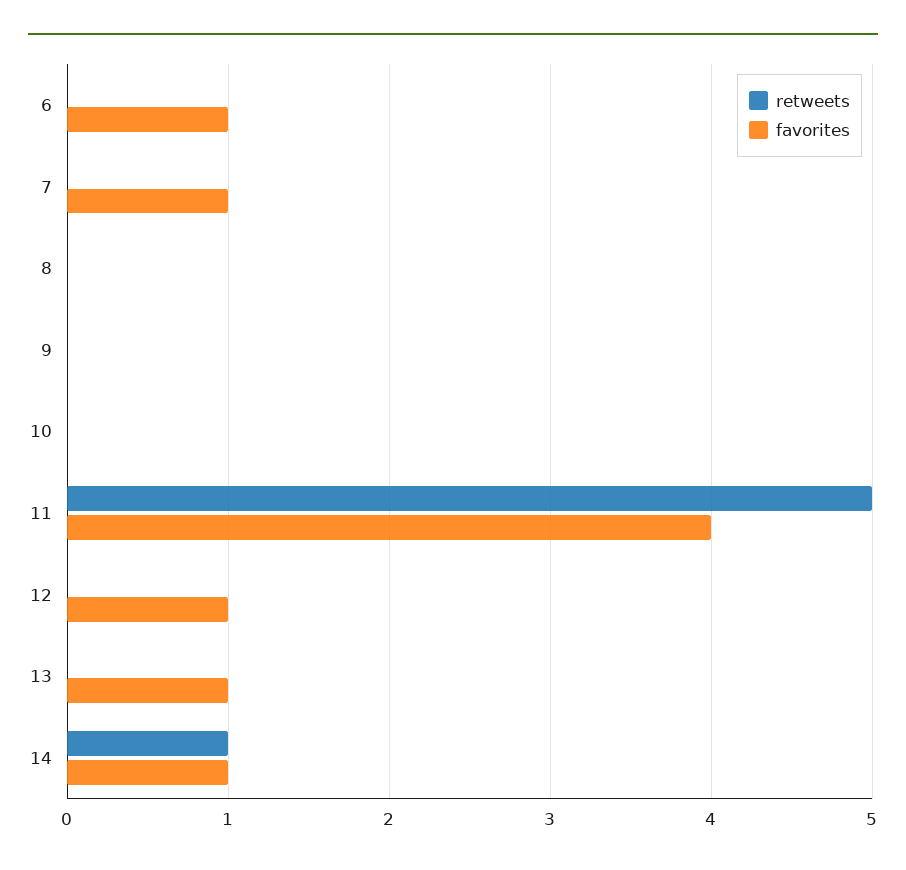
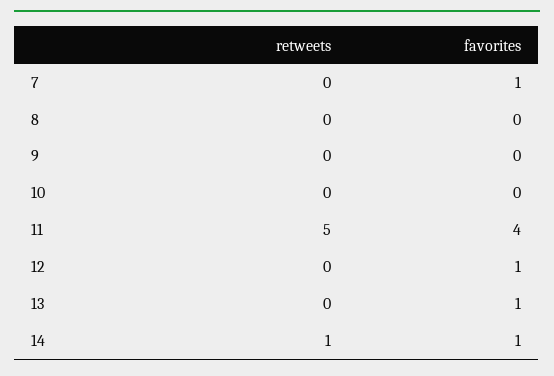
retweets, 6: 0 -> none
favorites, 6: 1 -> none

